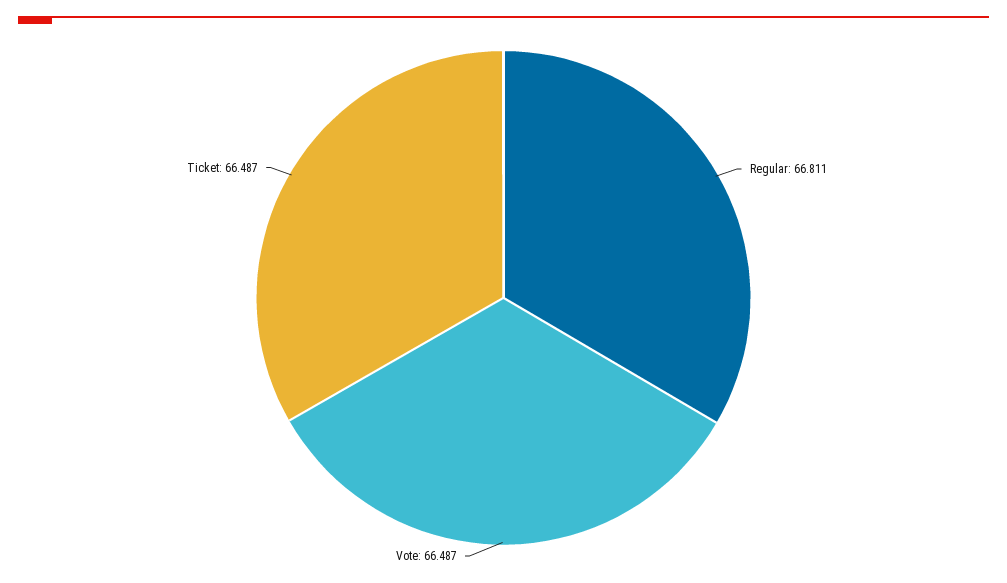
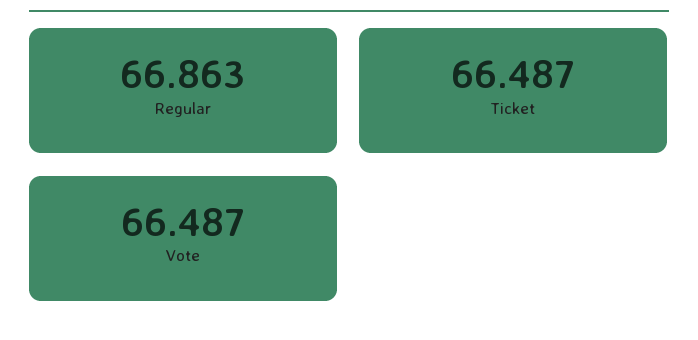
Regular: 66.811 -> 66.863

